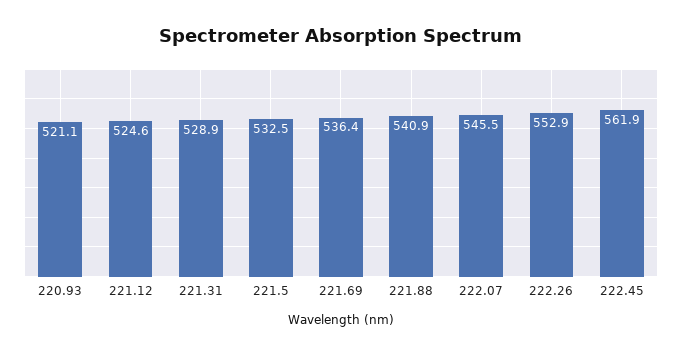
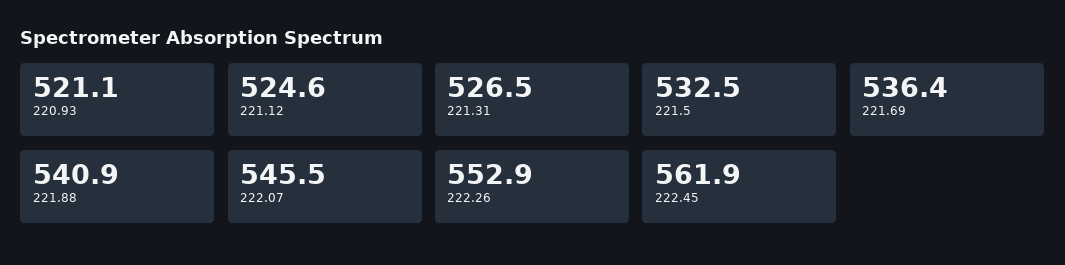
221.31: 528.9 -> 526.5

